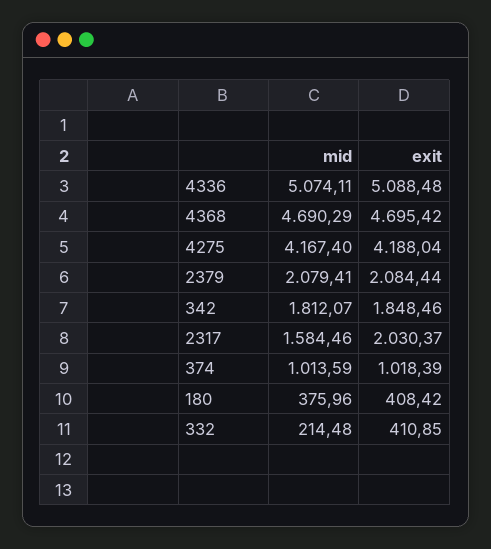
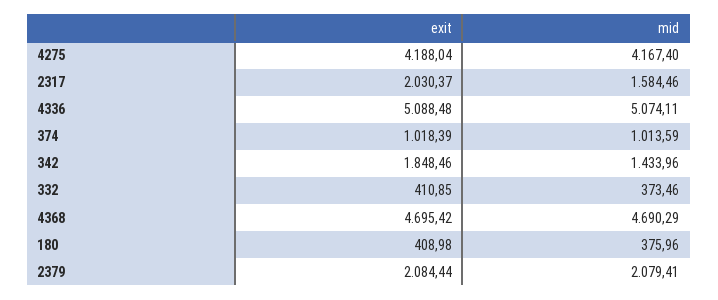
mid, 342: 1812.07 -> 1433.96
exit, 180: 408.42 -> 408.98
mid, 332: 214.48 -> 373.46

